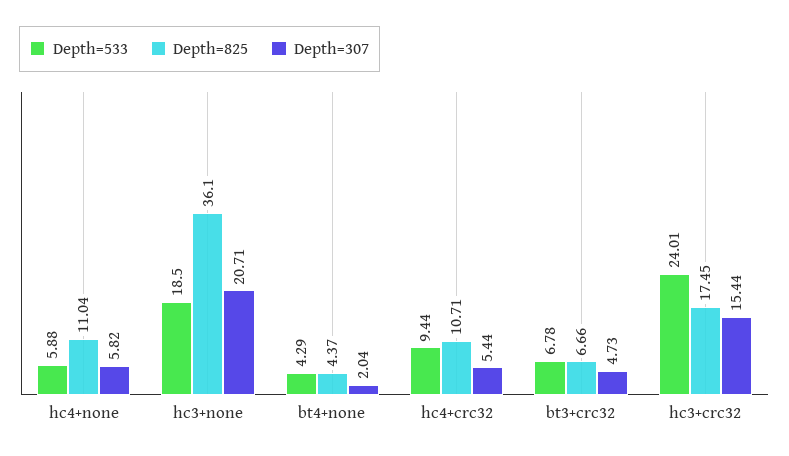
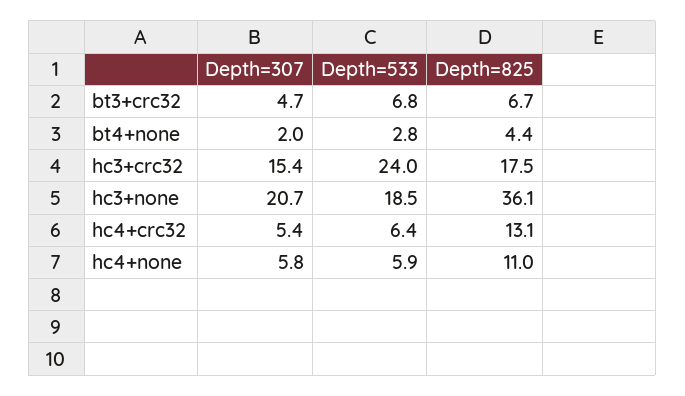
Depth=533, bt4+none: 4.29 -> 2.8
Depth=533, hc4+crc32: 9.44 -> 6.4
Depth=825, hc4+crc32: 10.71 -> 13.1

